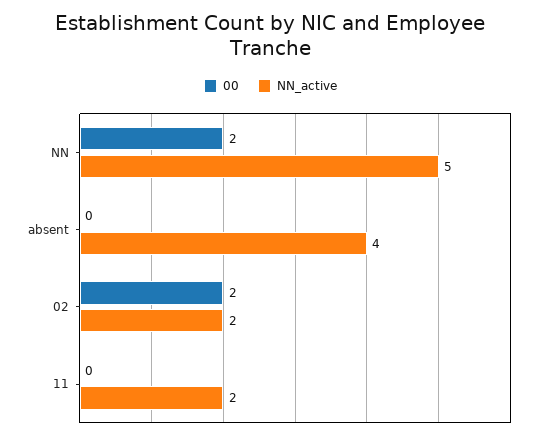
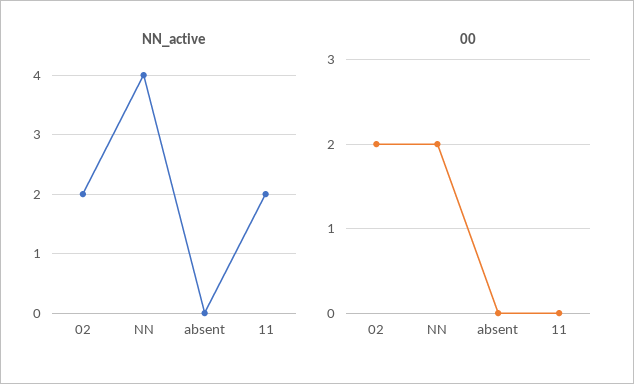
NN_active, NN: 5 -> 4
NN_active, absent: 4 -> 0

